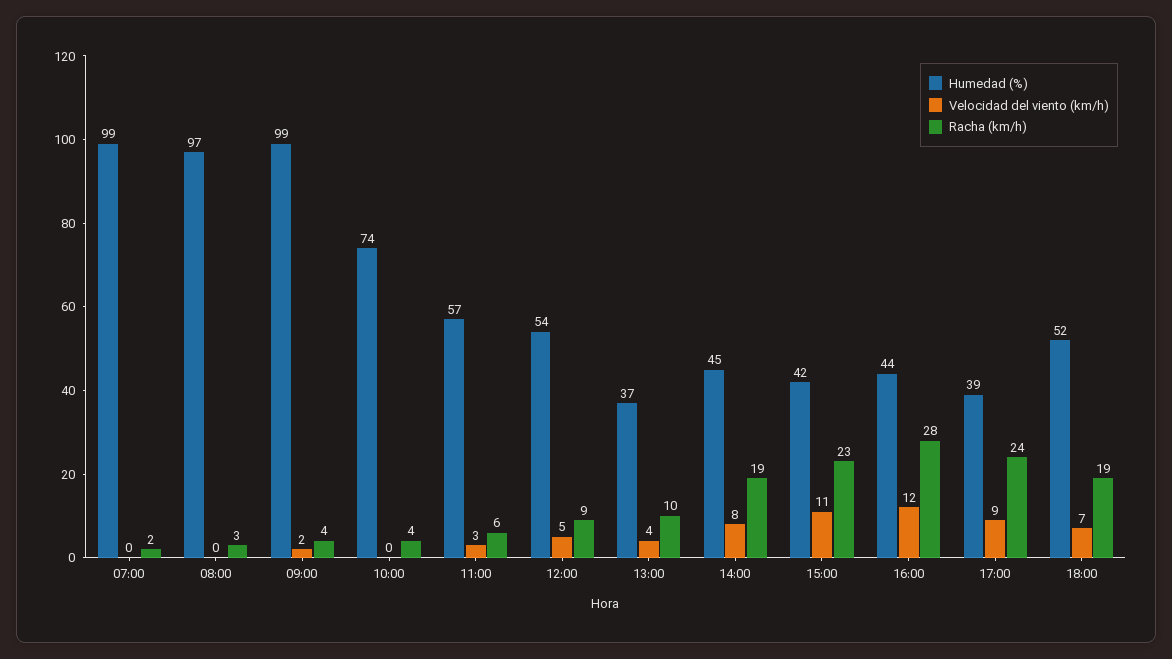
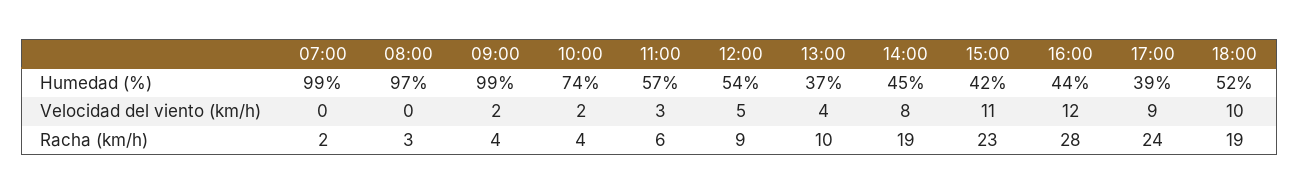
Velocidad del viento (km/h), 10:00: 0 -> 2
Velocidad del viento (km/h), 18:00: 7 -> 10

